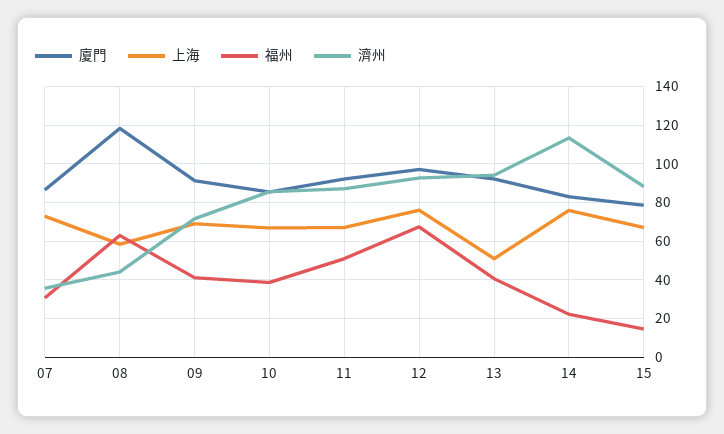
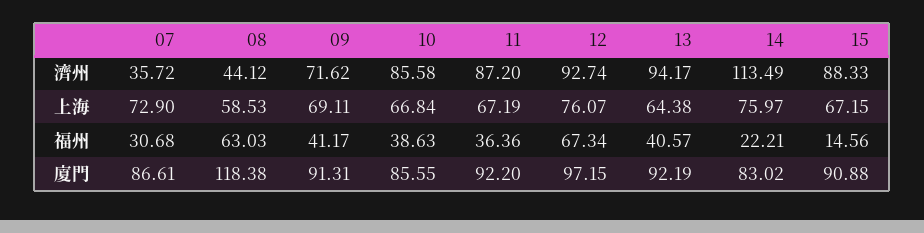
福州, 11: 50 -> 36.36
上海, 13: 50 -> 64.38
廈門, 15: 80 -> 90.88

